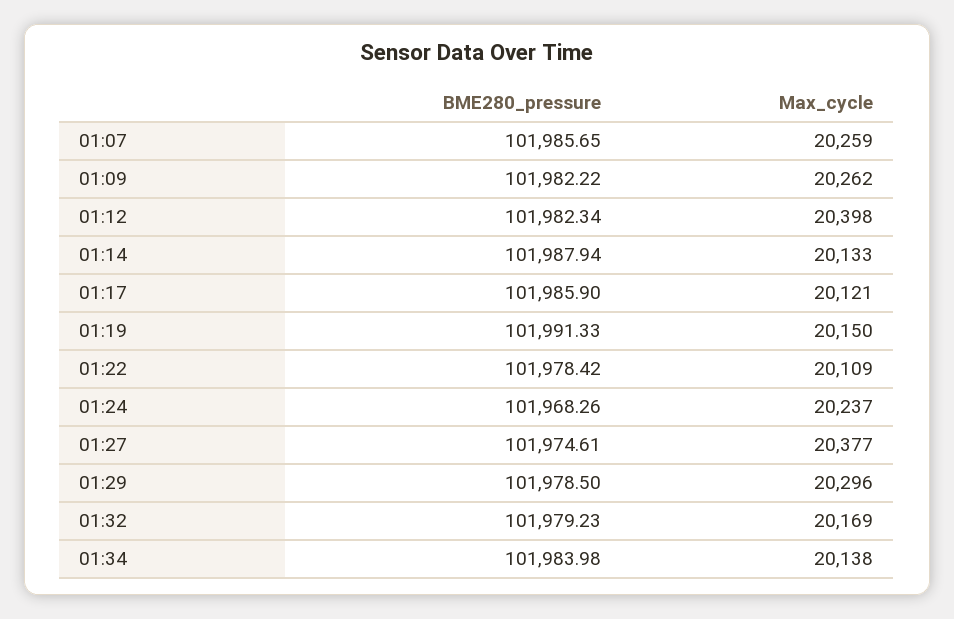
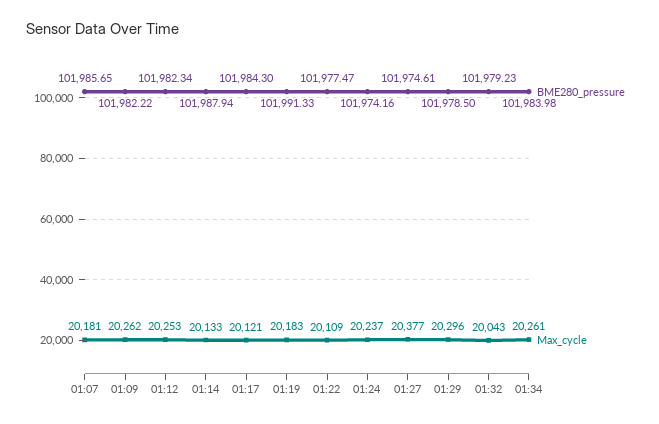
Max_cycle, 01:07: 20259 -> 20181
Max_cycle, 01:12: 20398 -> 20253
BME280_pressure, 01:17: 101985.9 -> 101984.3
Max_cycle, 01:19: 20150 -> 20183
BME280_pressure, 01:22: 101978.42 -> 101977.47
BME280_pressure, 01:24: 101968.26 -> 101974.16
Max_cycle, 01:32: 20169 -> 20043
Max_cycle, 01:34: 20138 -> 20261

